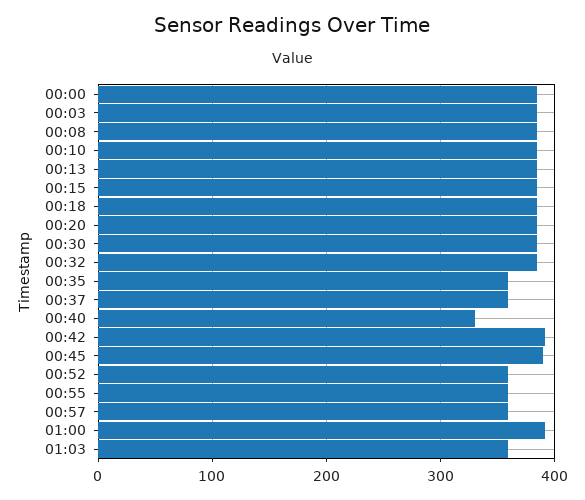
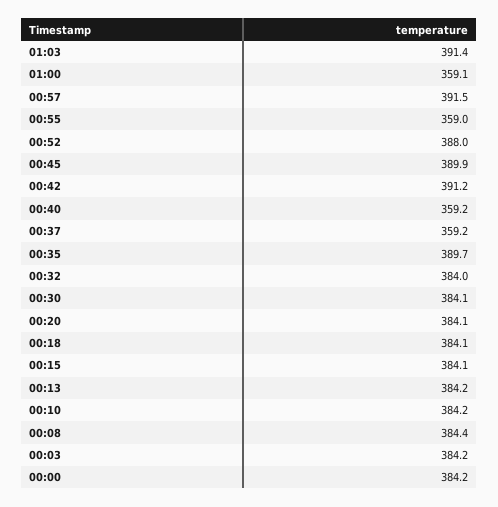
00:35: 360 -> 389.7
00:40: 330 -> 359.2
00:52: 360 -> 388
00:57: 360 -> 391.5
01:00: 390 -> 359.1
01:03: 360 -> 391.4

